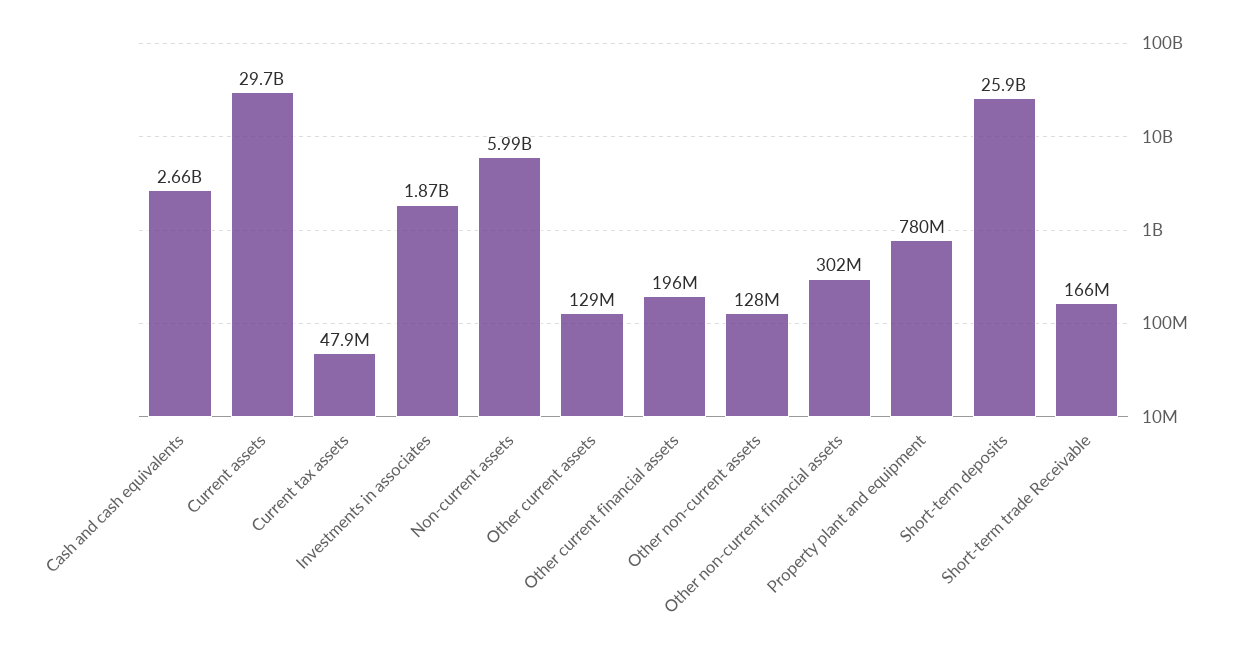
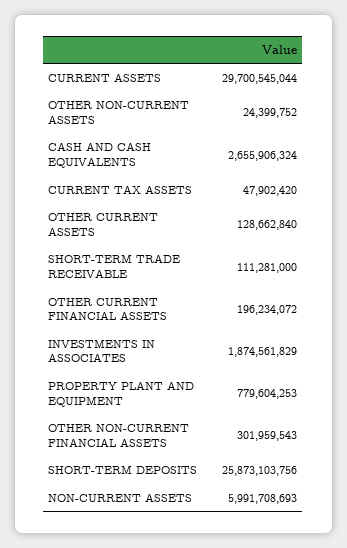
Other non-current assets: 128000000 -> 24399752
Short-term trade Receivable: 166000000 -> 111281000

